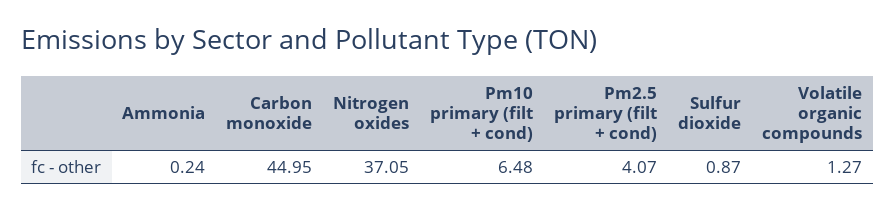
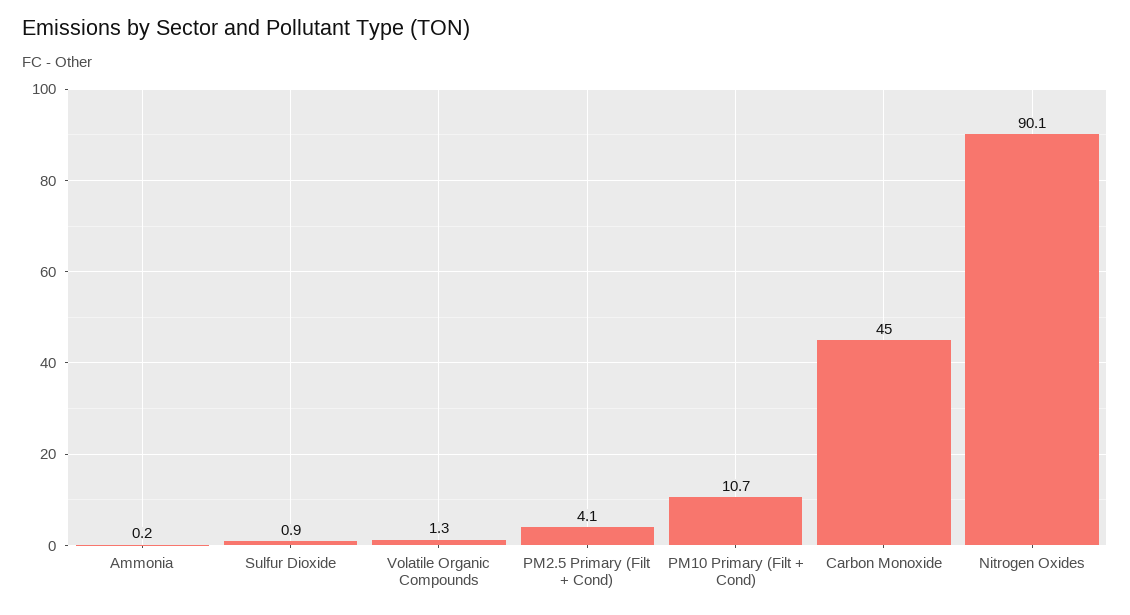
Nitrogen oxides: 37.05 -> 90.1
Pm10 primary (filt + cond): 6.48 -> 10.7

